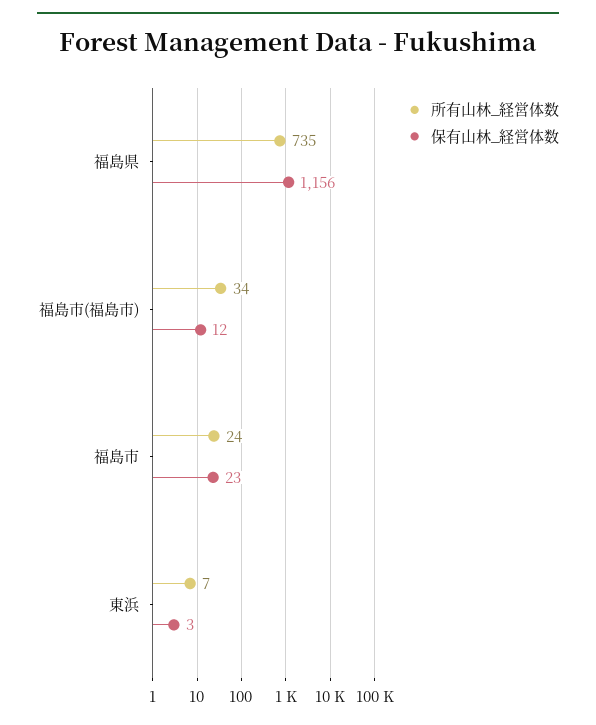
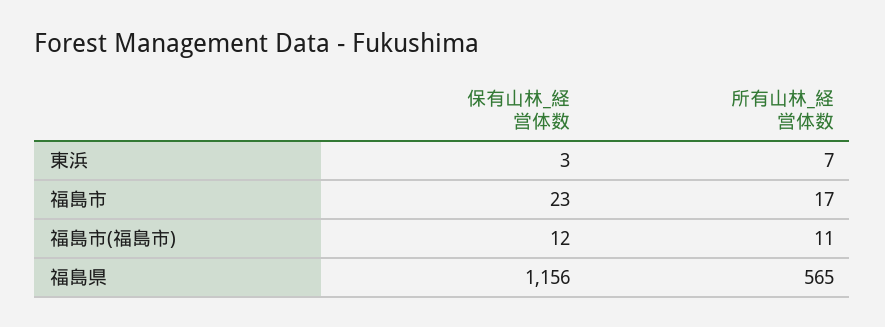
所有山林_経営体数, 福島県: 735 -> 565
所有山林_経営体数, 福島市(福島市): 34 -> 11
所有山林_経営体数, 福島市: 24 -> 17

